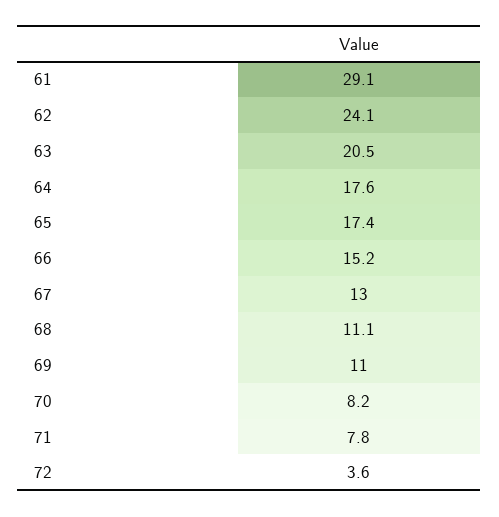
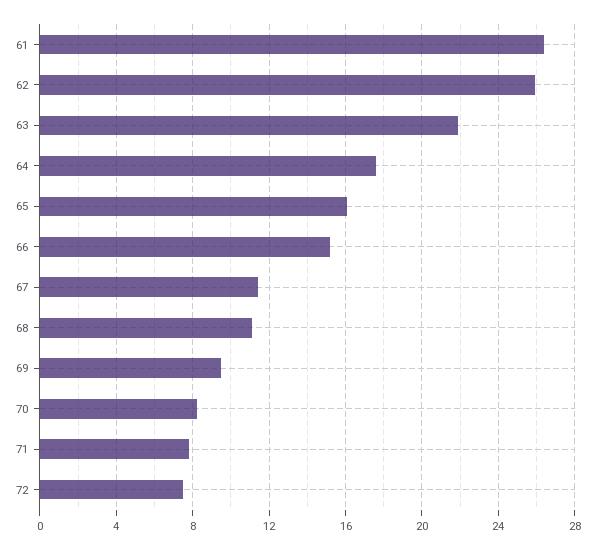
61: 29.1 -> 26.5
62: 24.1 -> 26
63: 20.5 -> 22
65: 17.4 -> 16
67: 13 -> 11.5
69: 11 -> 9.5
72: 3.6 -> 7.5

